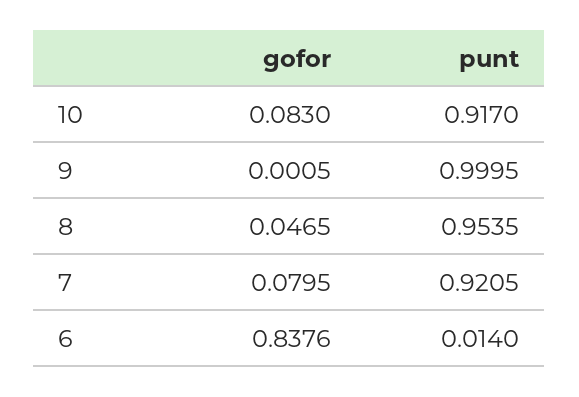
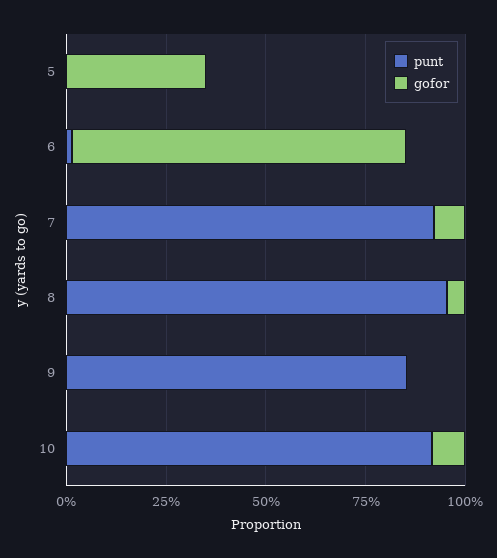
punt, 9: 0.9995 -> 0.85
punt, 5: none -> 0
gofor, 5: none -> 0.35

